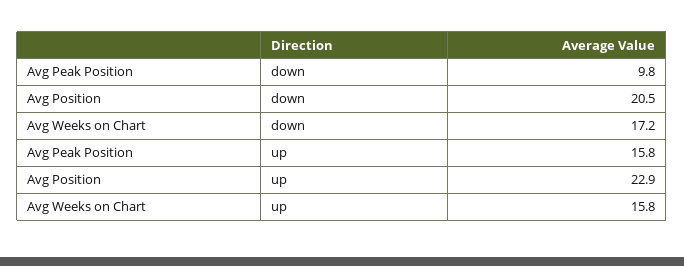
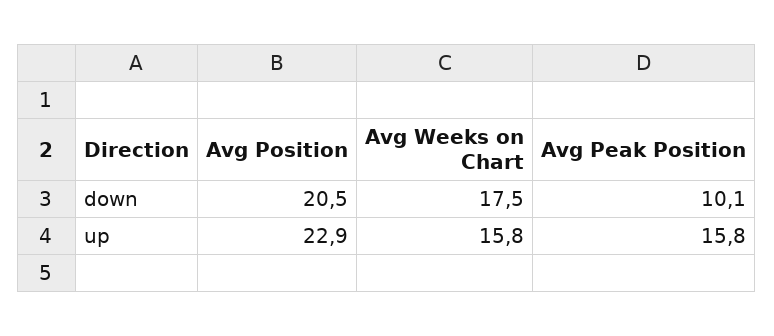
Avg Peak Position, down: 9.8 -> 10.1
Avg Weeks on Chart, down: 17.2 -> 17.5

